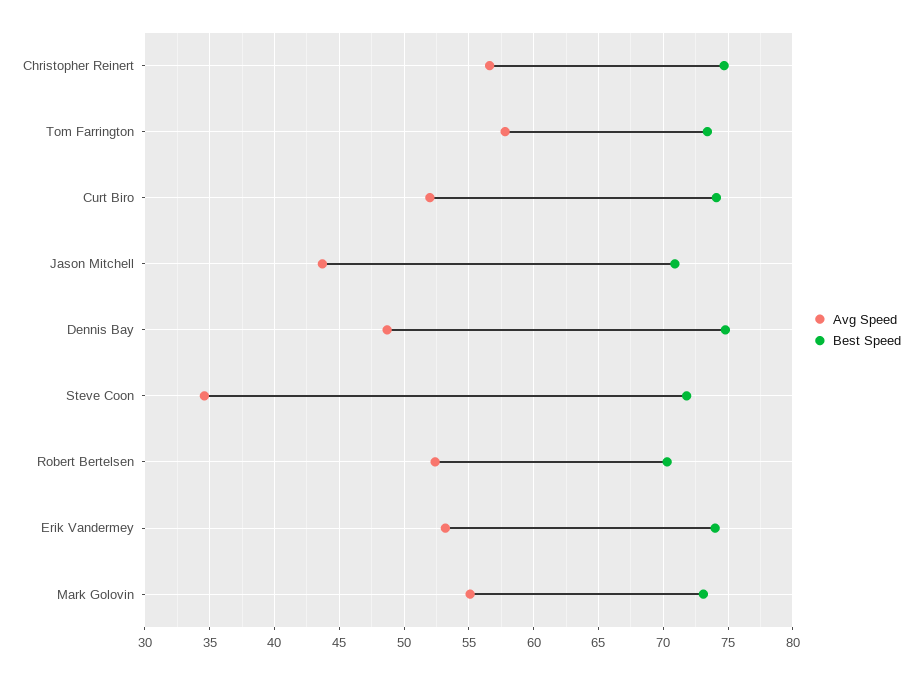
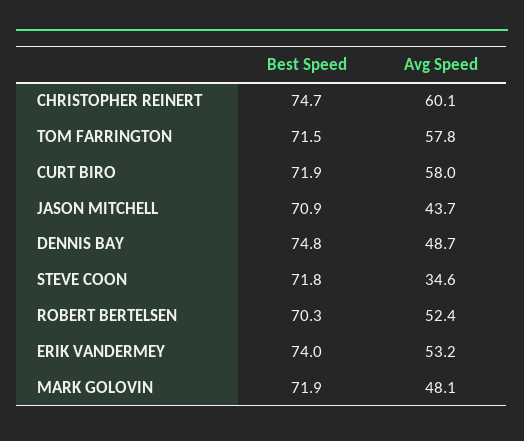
Avg Speed, Christopher Reinert: 56.5 -> 60.1
Best Speed, Tom Farrington: 73.5 -> 71.5
Avg Speed, Curt Biro: 52 -> 58
Best Speed, Curt Biro: 74 -> 71.9
Avg Speed, Mark Golovin: 55 -> 48.1
Best Speed, Mark Golovin: 73 -> 71.9

